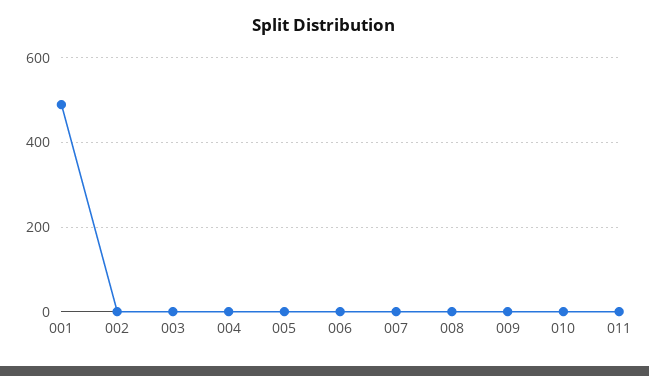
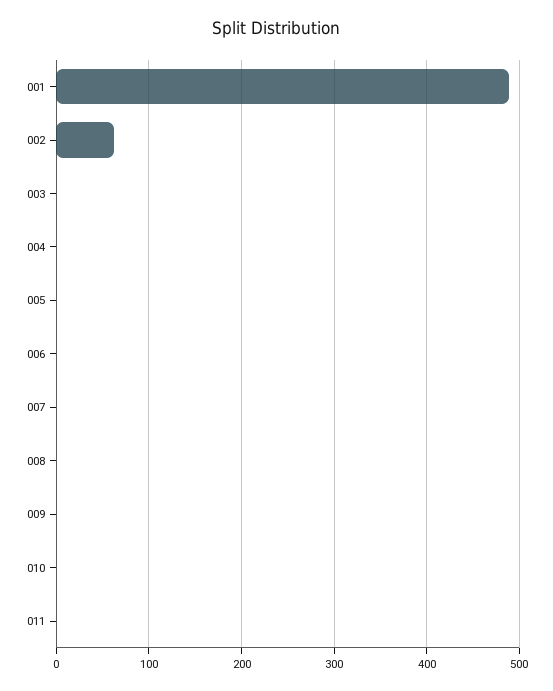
002: 0 -> 60

